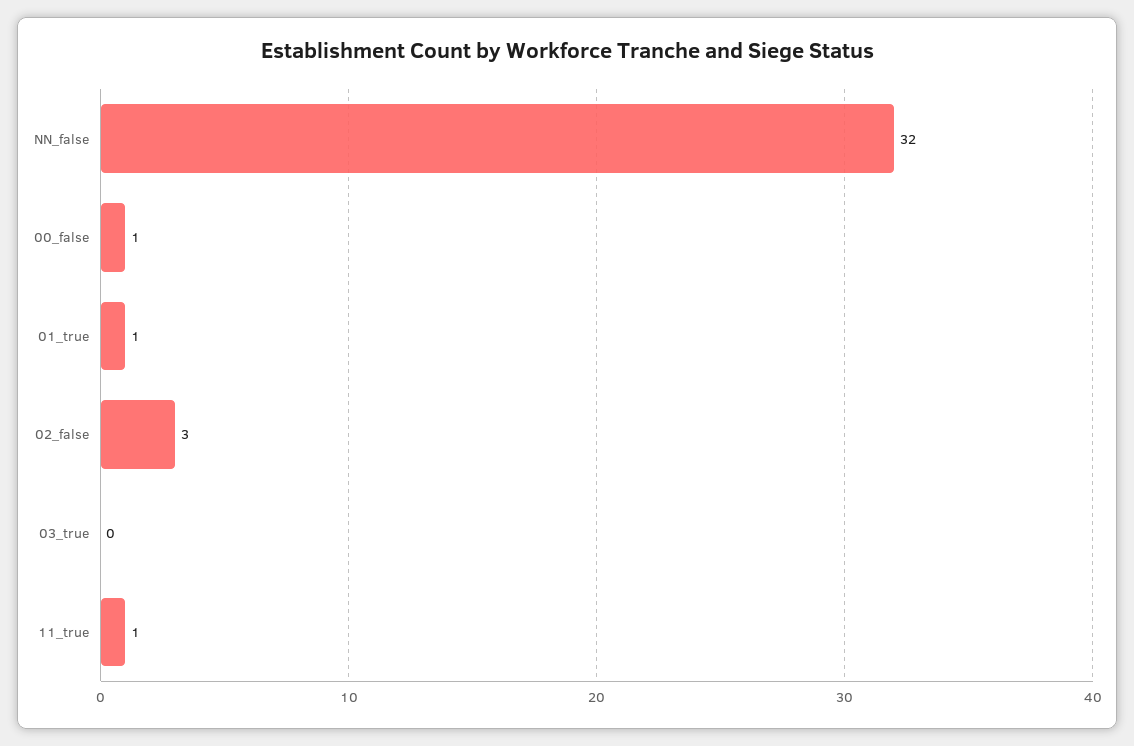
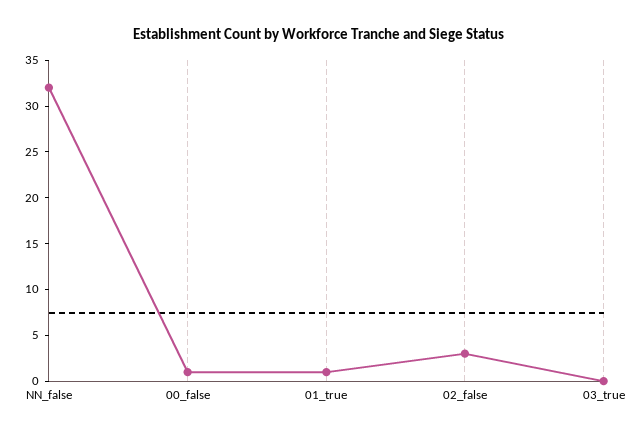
11_true: 1 -> none

